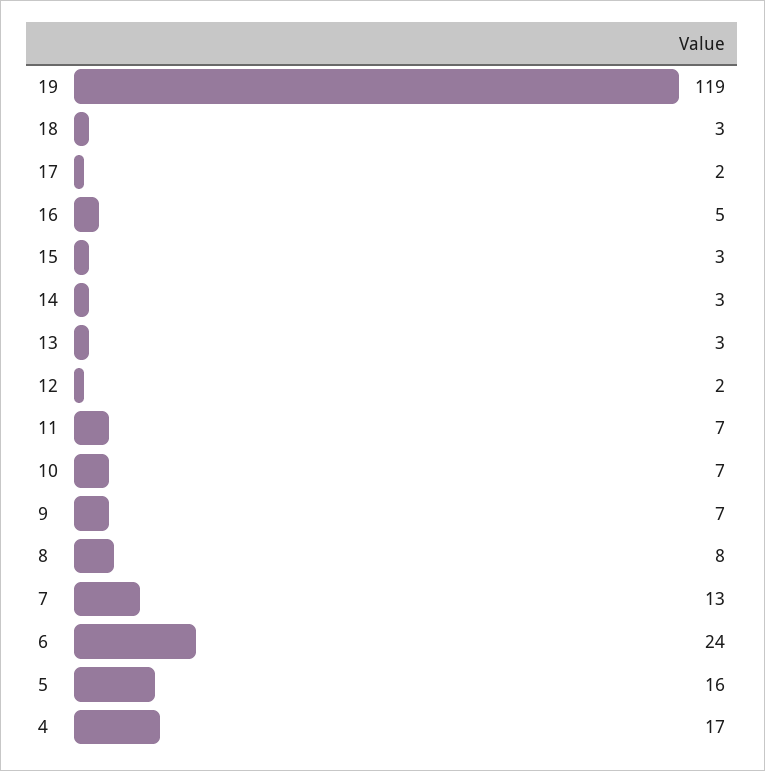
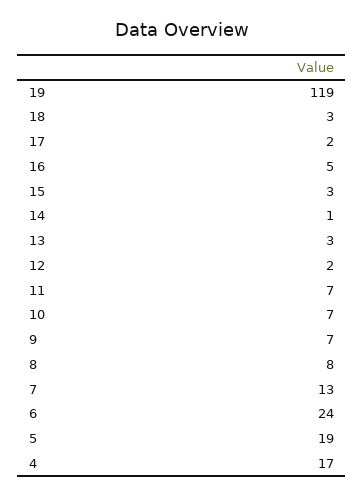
14: 3 -> 1
5: 16 -> 19

